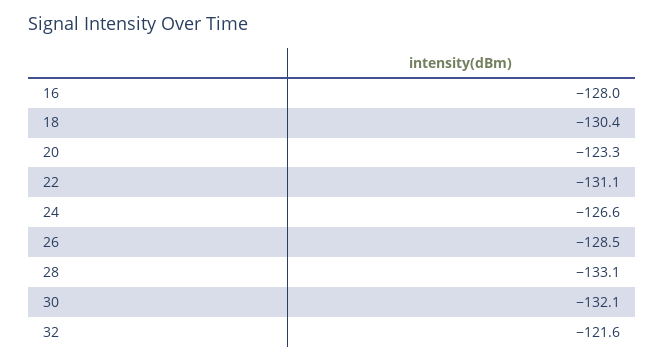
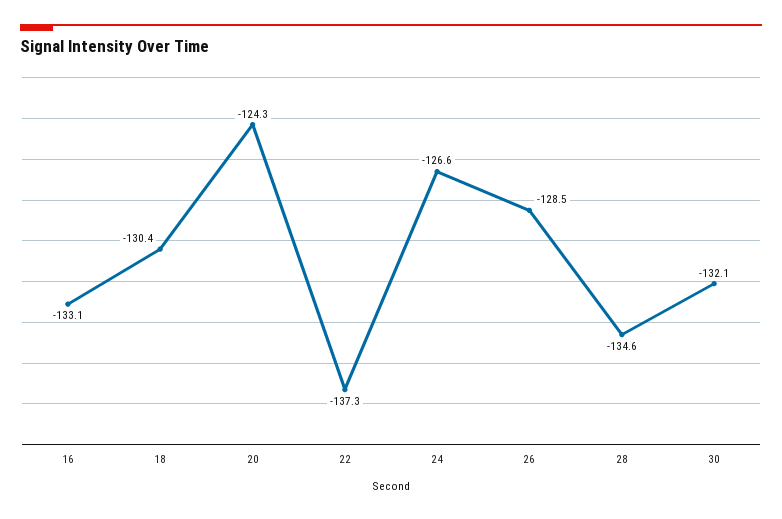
16: -128 -> -133.1
20: -123.3 -> -124.3
22: -131.1 -> -137.3
28: -133.1 -> -134.6
32: -121.6 -> none

